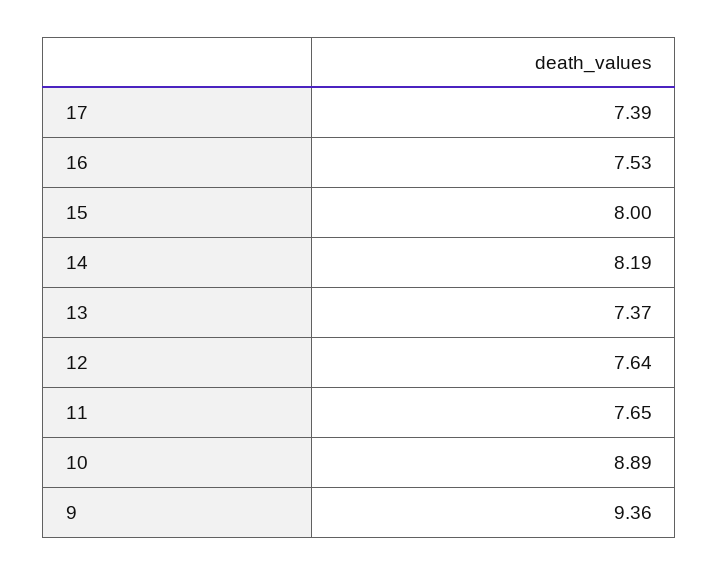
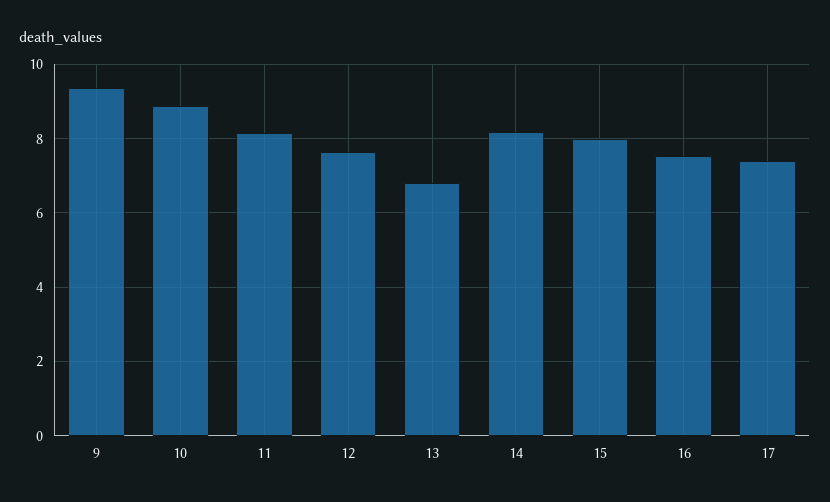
13: 7.37 -> 6.8
11: 7.65 -> 8.2

